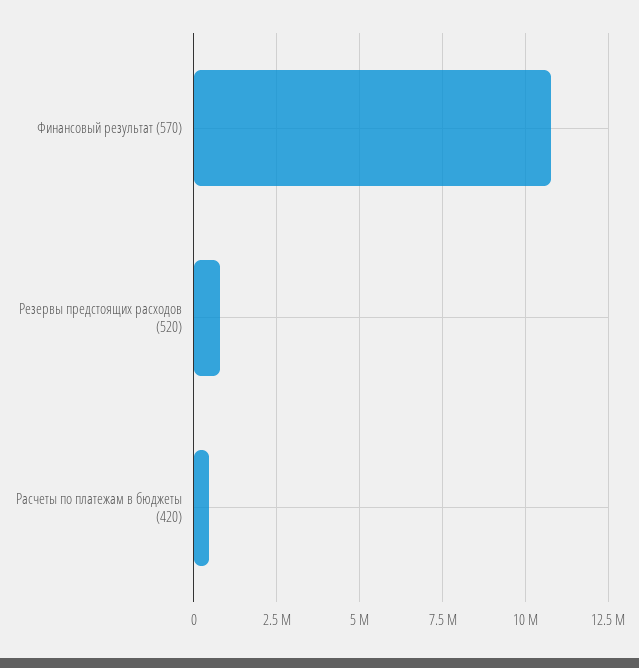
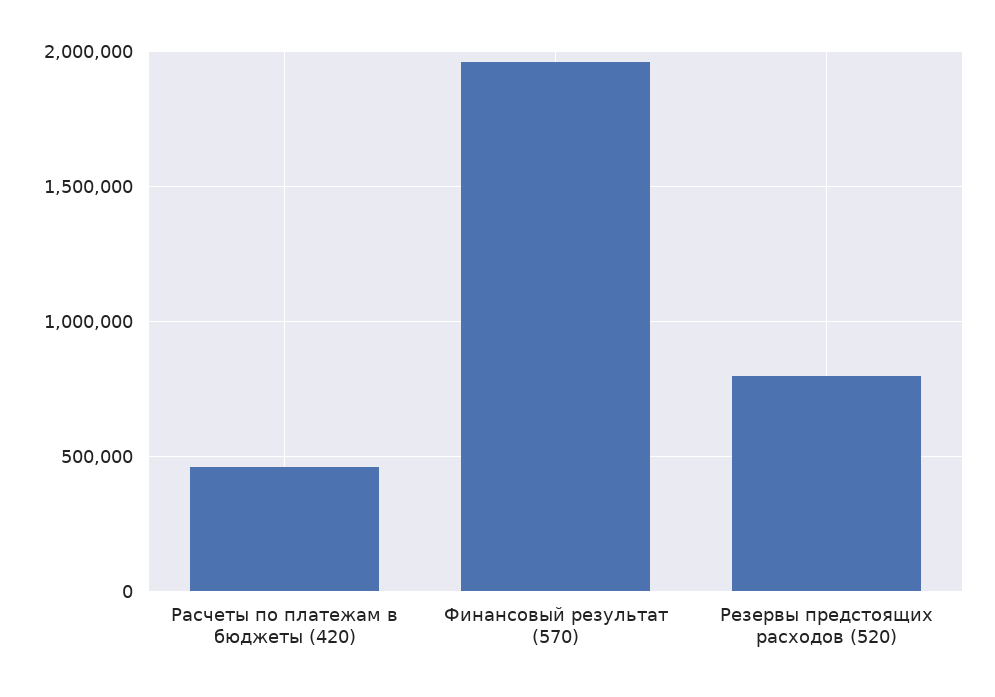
Финансовый результат (570): 10750000 -> 1950000

